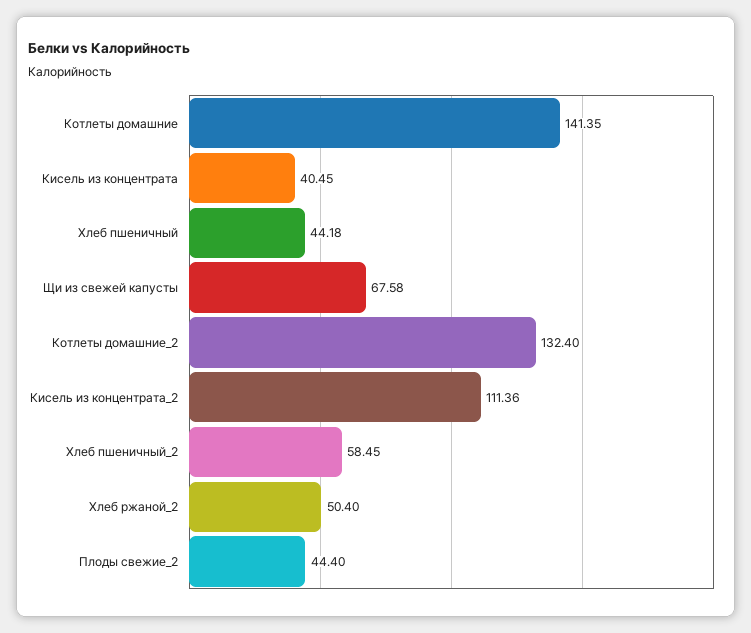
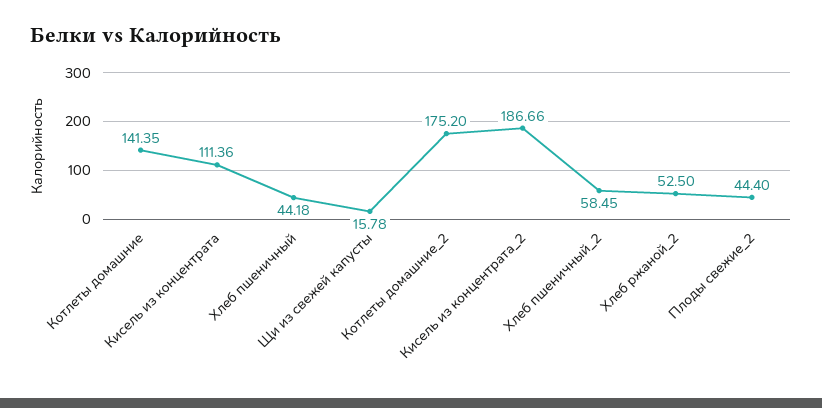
Кисель из концентрата: 40.45 -> 111.36
Щи из свежей капусты: 67.58 -> 15.78
Котлеты домашние_2: 132.4 -> 175.2
Кисель из концентрата_2: 111.36 -> 186.66
Хлеб ржаной_2: 50.4 -> 52.5

